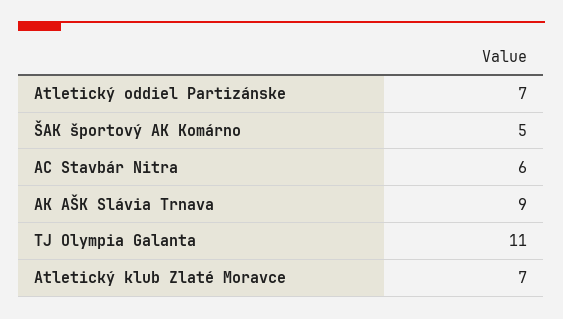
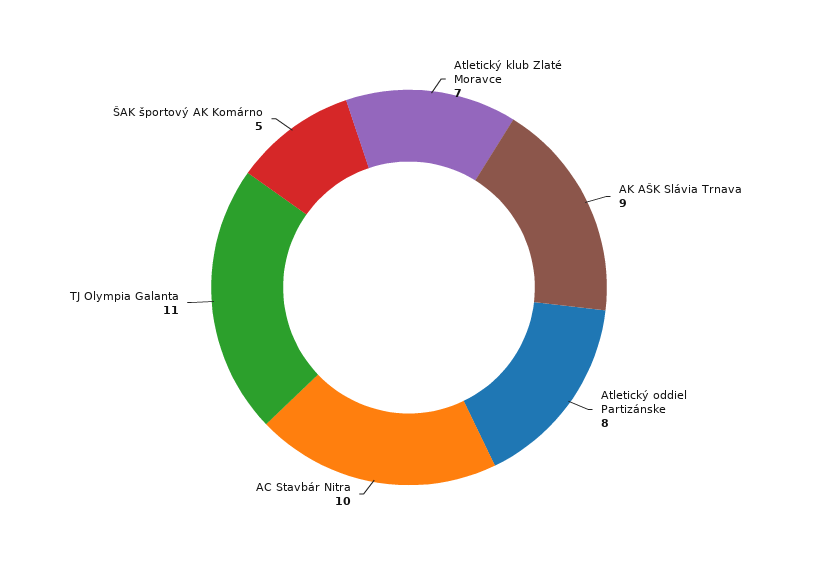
Atletický oddiel Partizánske: 7 -> 8
AC Stavbár Nitra: 6 -> 10

